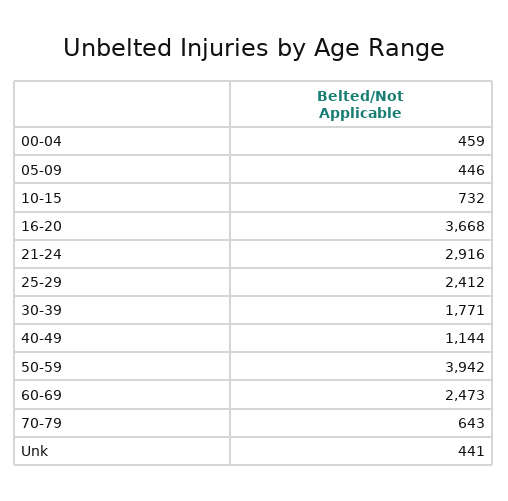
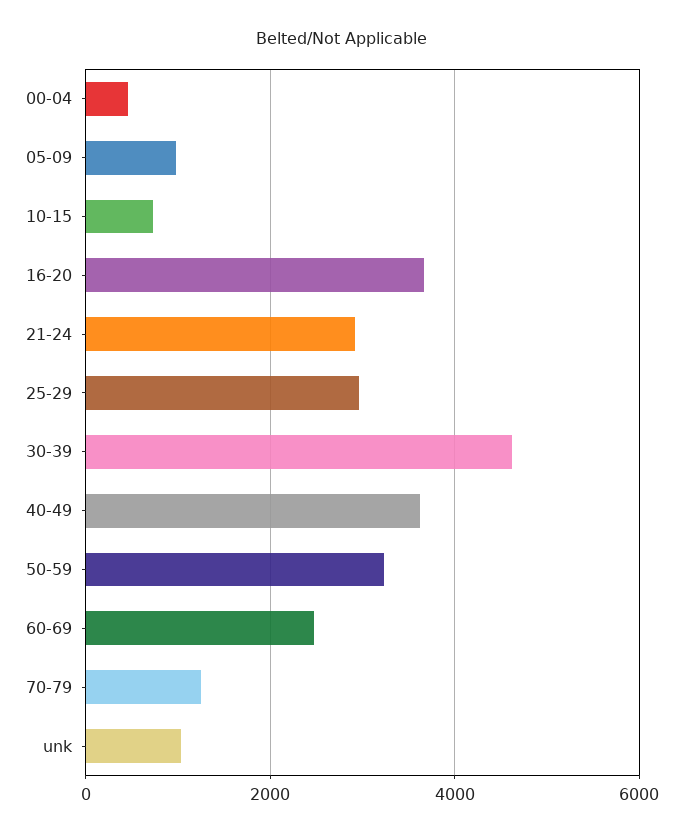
05-09: 446 -> 1000
25-29: 2412 -> 3000
30-39: 1771 -> 4600
40-49: 1144 -> 3600
50-59: 3942 -> 3200
70-79: 643 -> 1200
Unk: 441 -> 1000

